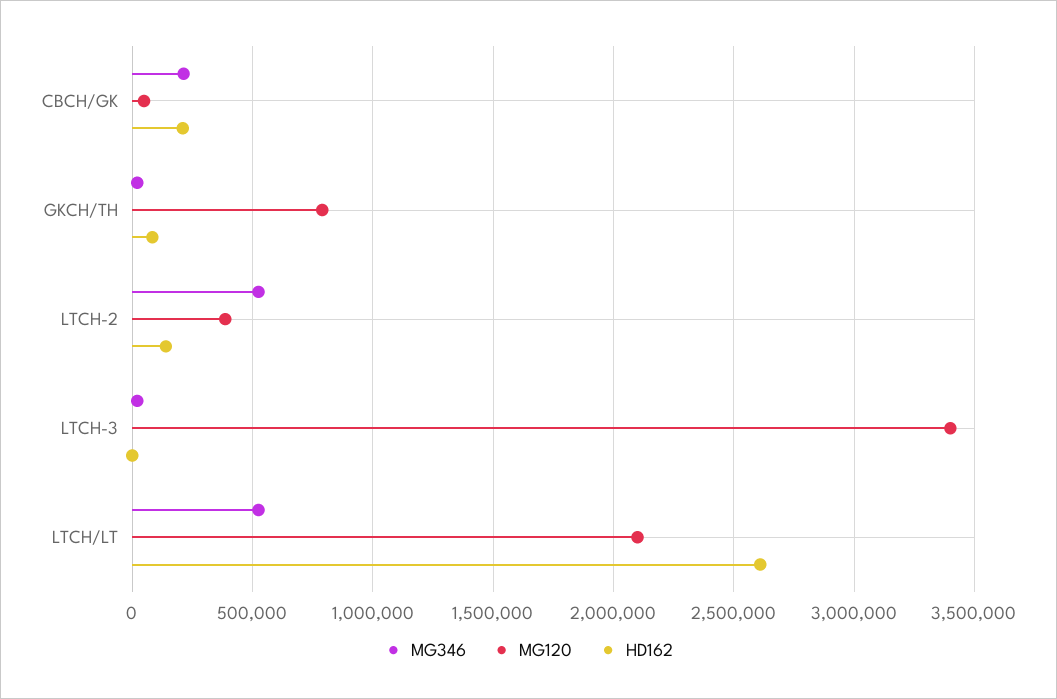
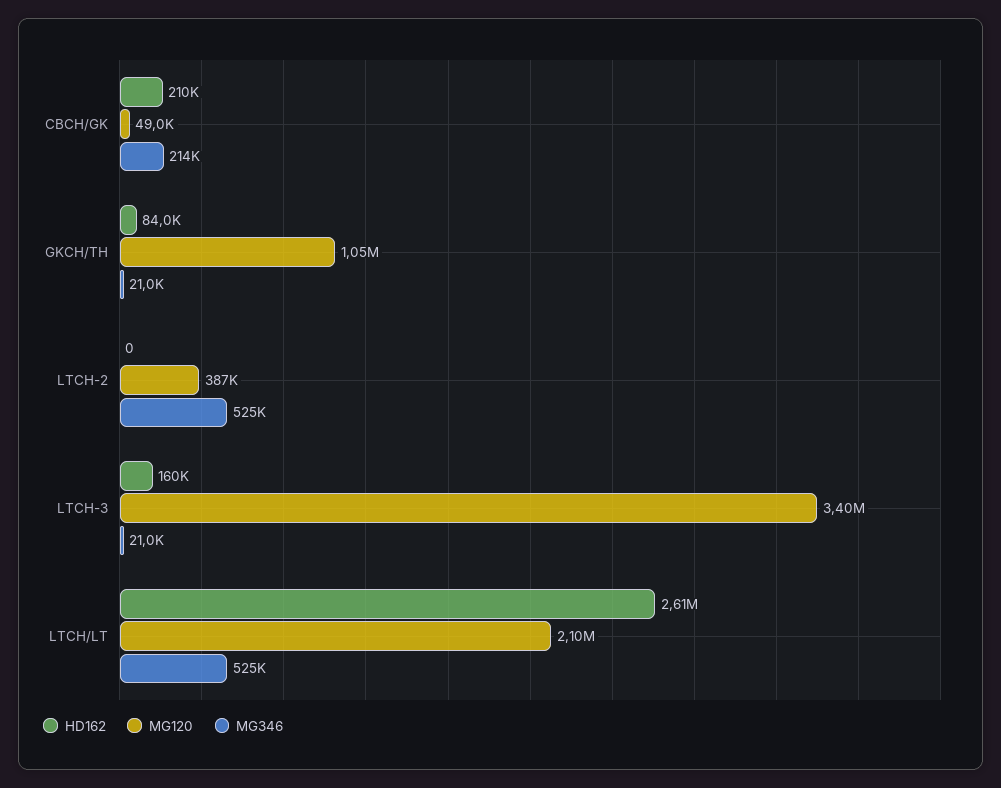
MG120, GKCH/TH: 800000 -> 1050000
HD162, LTCH-2: 150000 -> 0
HD162, LTCH-3: 0 -> 160000

